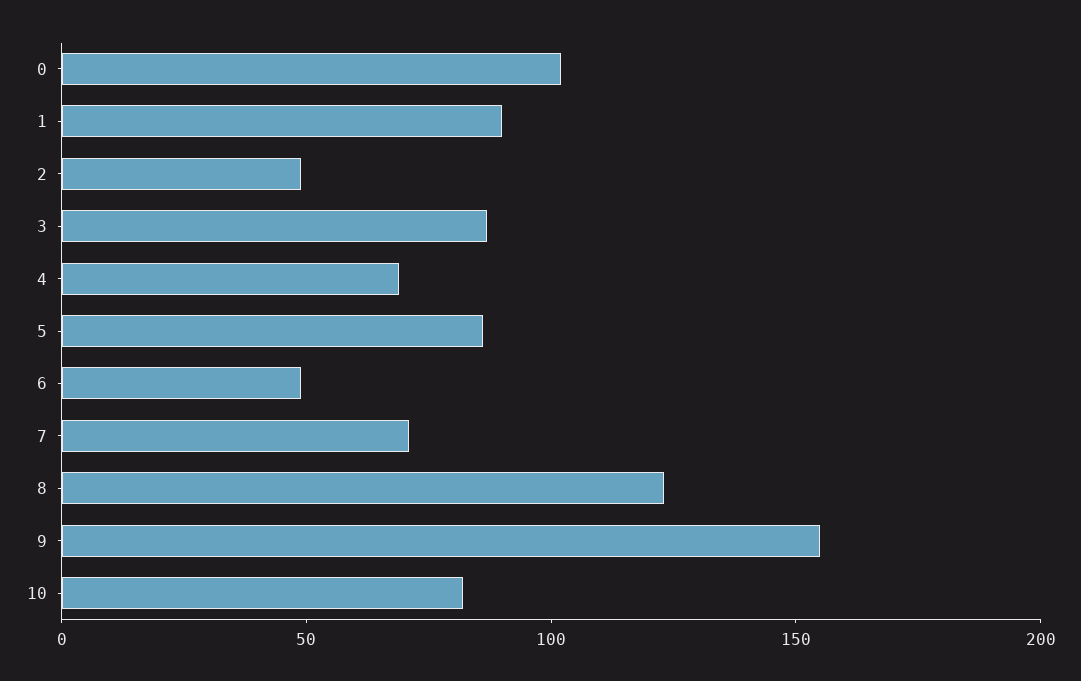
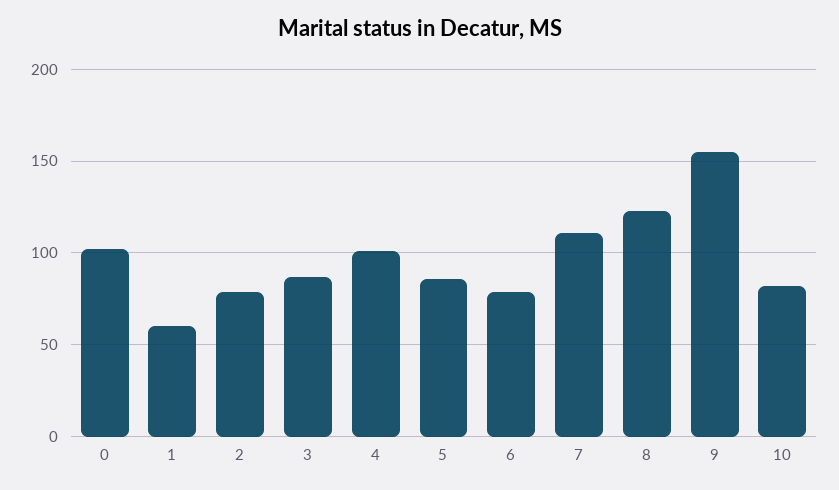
1: 90 -> 60
2: 50 -> 80
4: 70 -> 100
6: 50 -> 80
7: 70 -> 110

